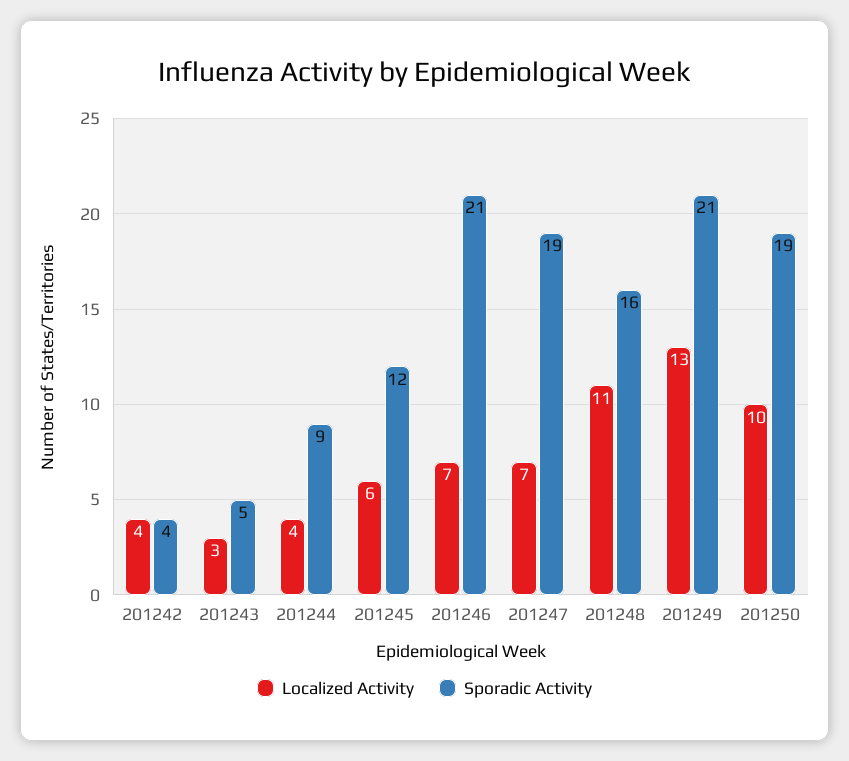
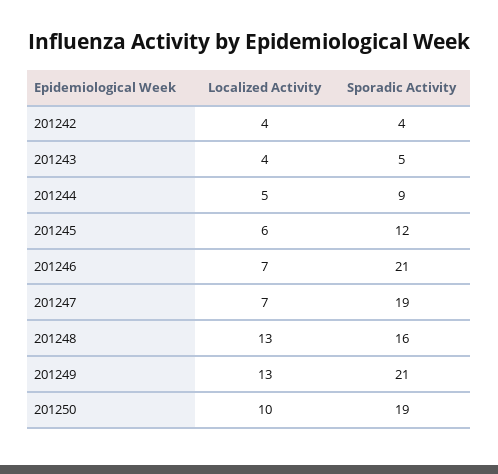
Localized Activity, 201243: 3 -> 4
Localized Activity, 201244: 4 -> 5
Localized Activity, 201248: 11 -> 13

